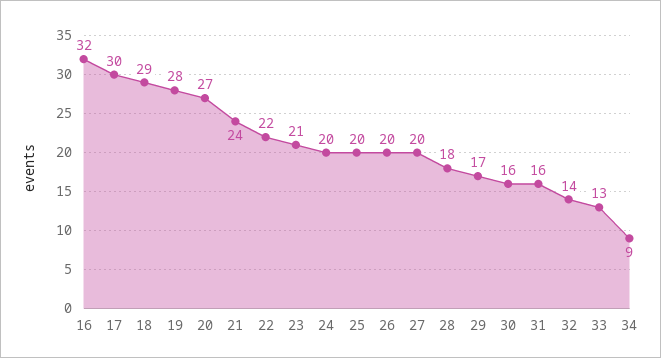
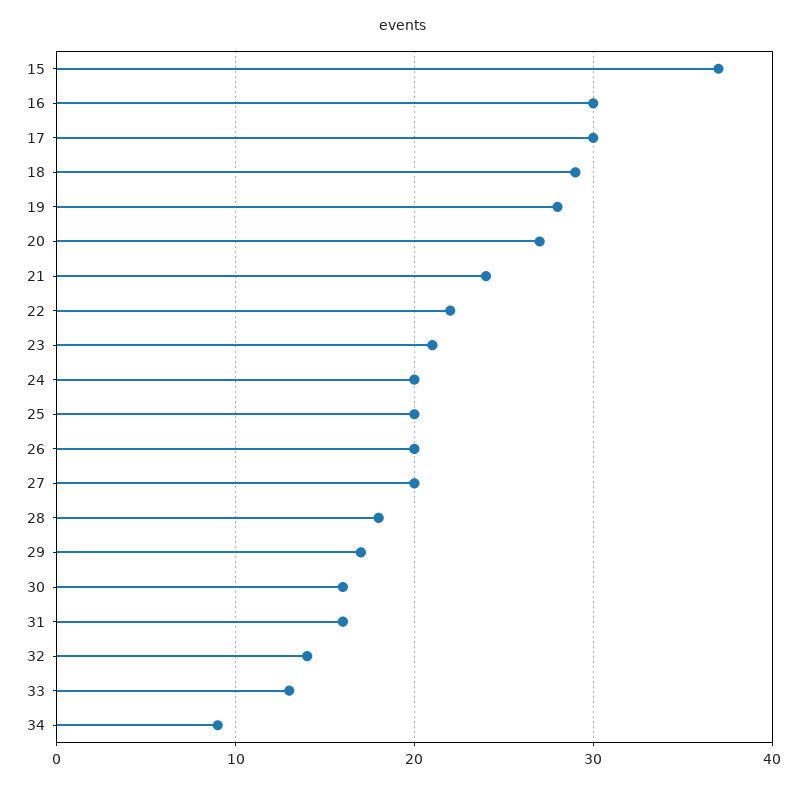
16: 32 -> 30
15: none -> 37

